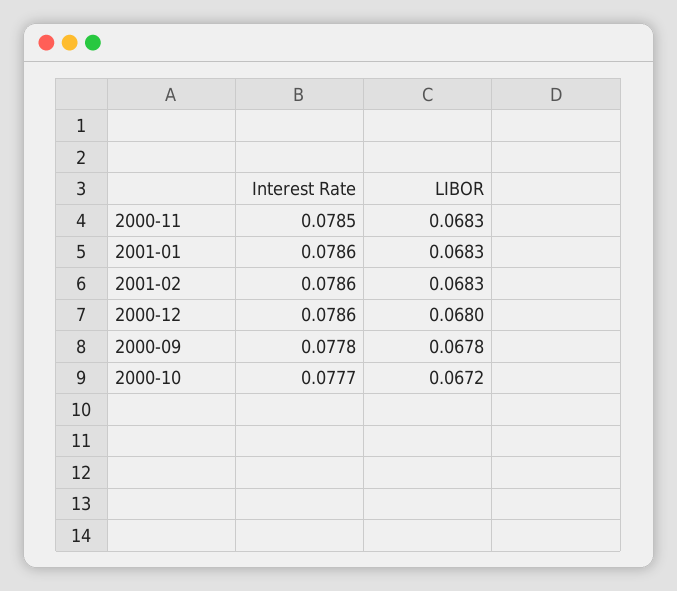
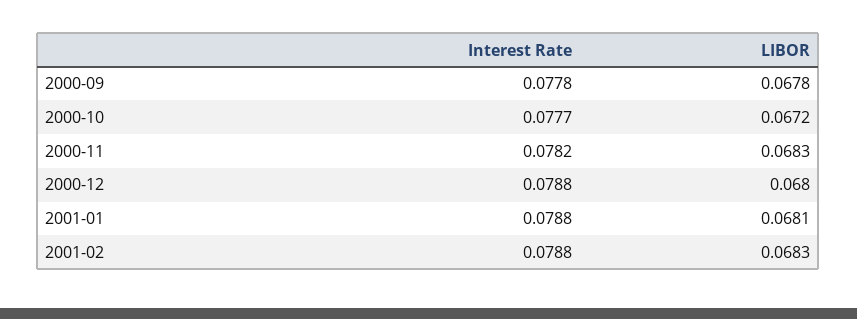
Interest Rate, 2000-11: 0.0785 -> 0.0782
Interest Rate, 2001-01: 0.0786 -> 0.0788
LIBOR, 2001-01: 0.0683 -> 0.0681
Interest Rate, 2001-02: 0.0786 -> 0.0788
Interest Rate, 2000-12: 0.0786 -> 0.0788

